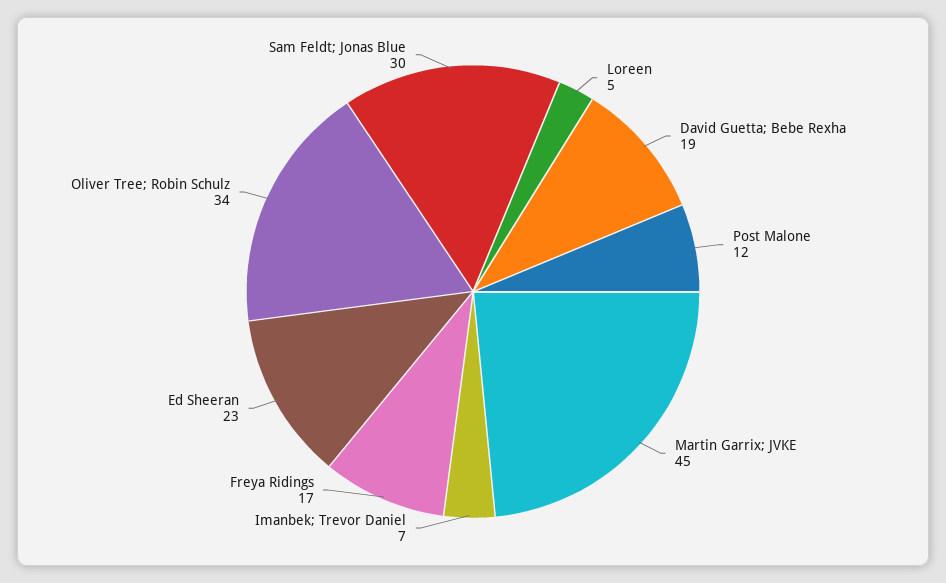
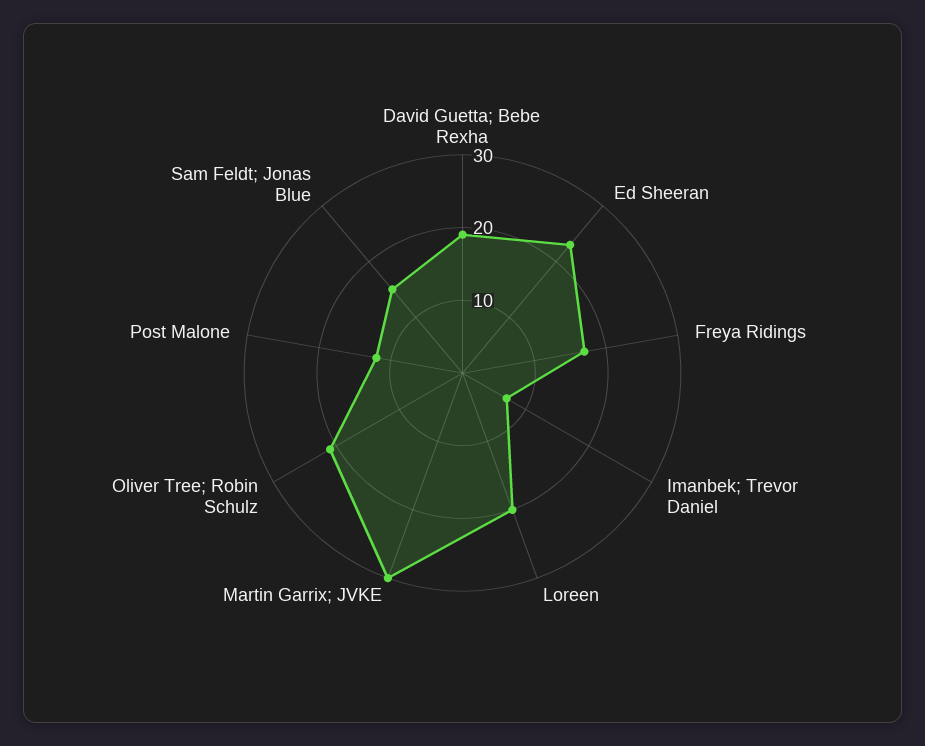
Loreen: 5 -> 20
Martin Garrix; JVKE: 45 -> 30
Oliver Tree; Robin Schulz: 34 -> 20
Sam Feldt; Jonas Blue: 30 -> 15

